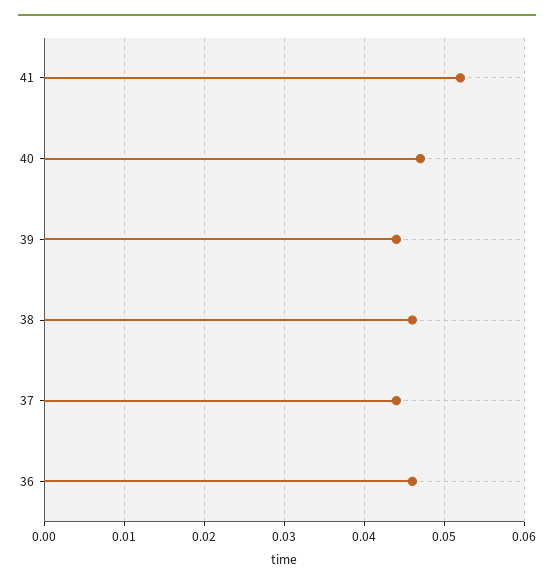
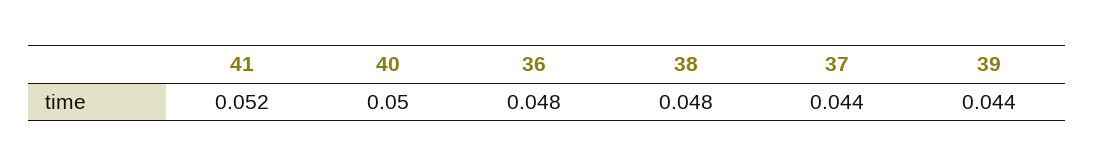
40: 0.047 -> 0.05
38: 0.046 -> 0.048
36: 0.046 -> 0.048

